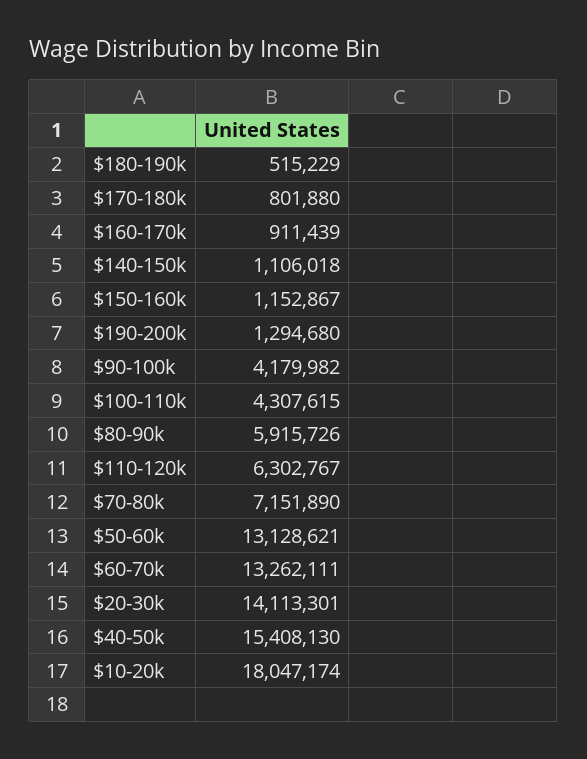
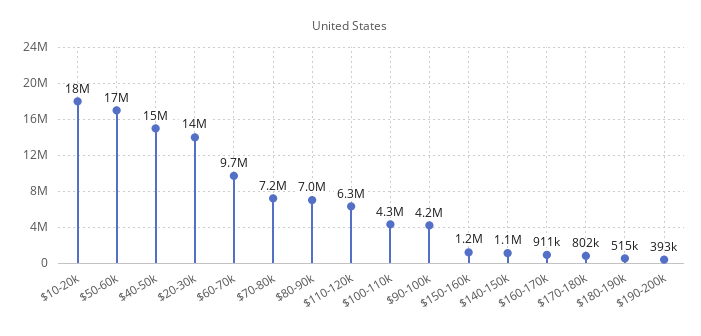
$190-200k: 1294680 -> 393000
$80-90k: 5915726 -> 7000000
$50-60k: 13128621 -> 17000000
$60-70k: 13262111 -> 9700000

